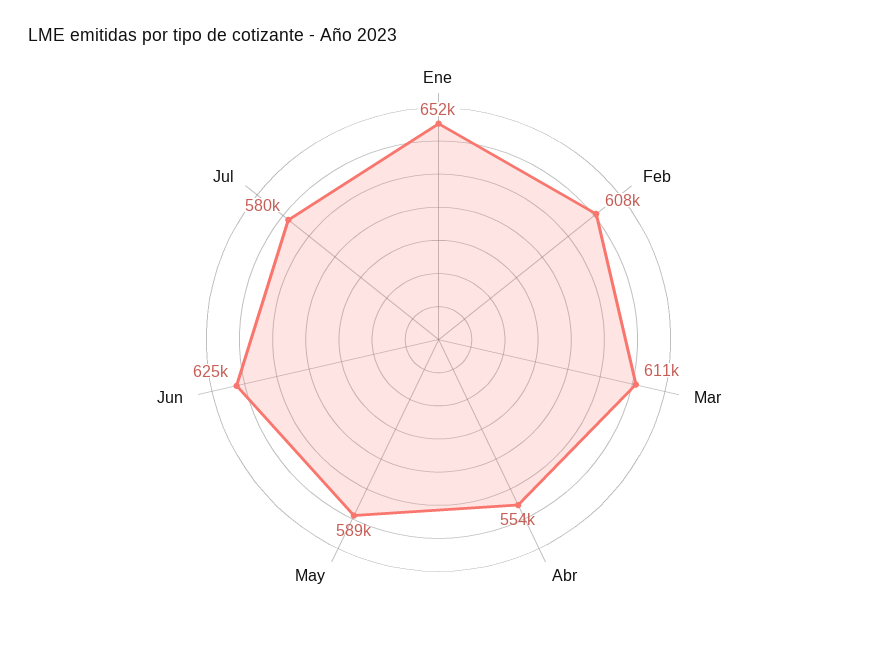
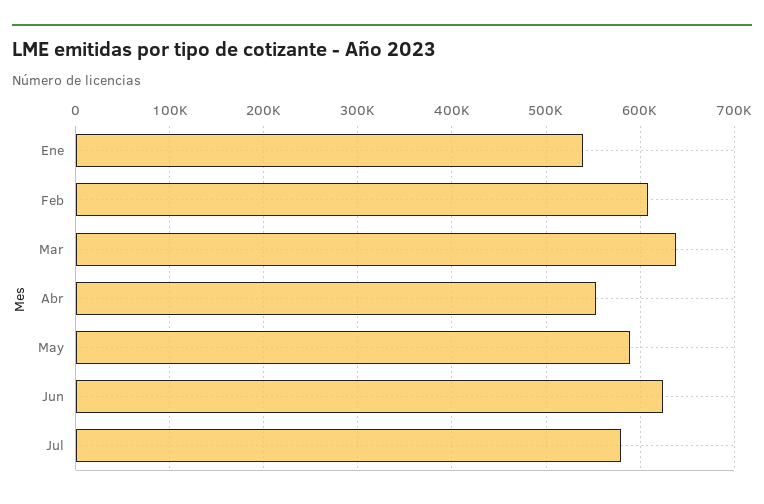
Ene: 652000 -> 540000
Mar: 611000 -> 640000

